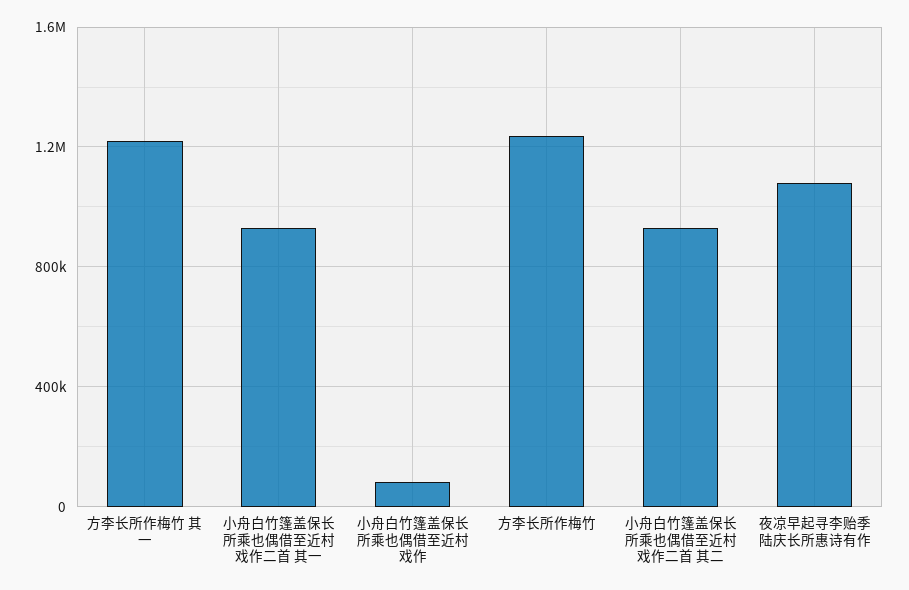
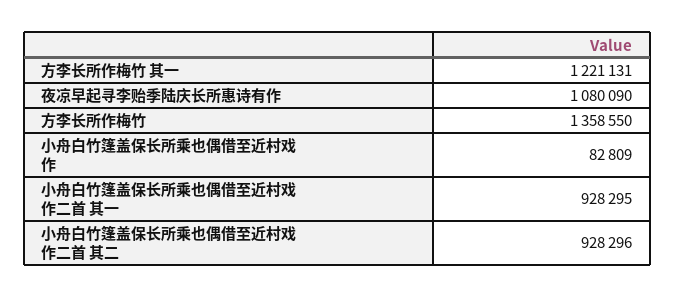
方李长所作梅竹: 1250000 -> 1358550

